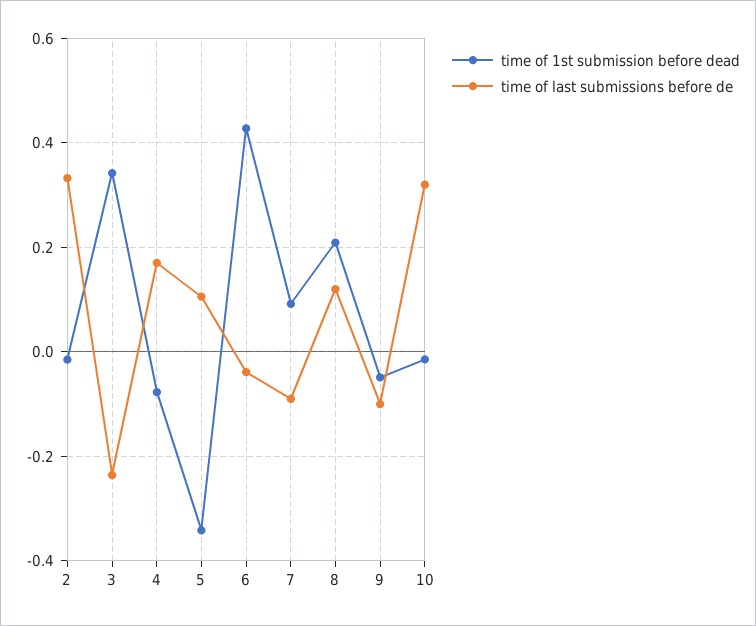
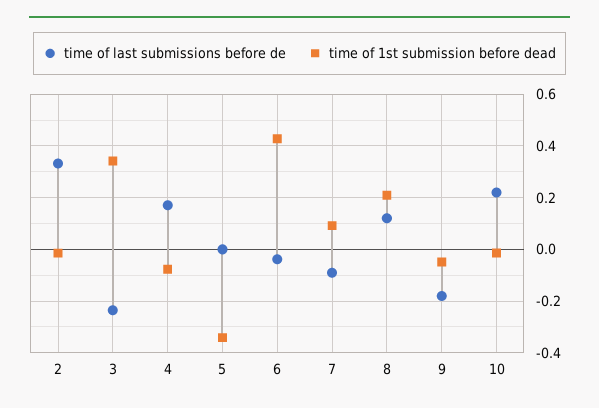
time of last submissions before de, 5: 0.1 -> 0
time of last submissions before de, 9: -0.1 -> -0.175
time of last submissions before de, 10: 0.32 -> 0.225

